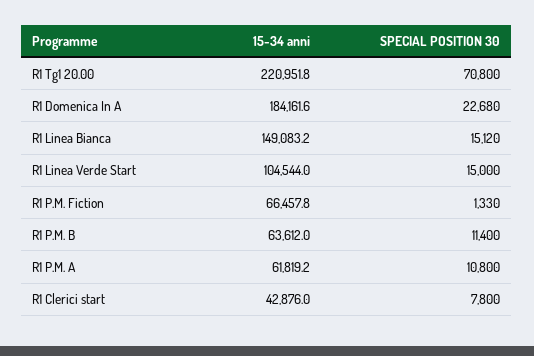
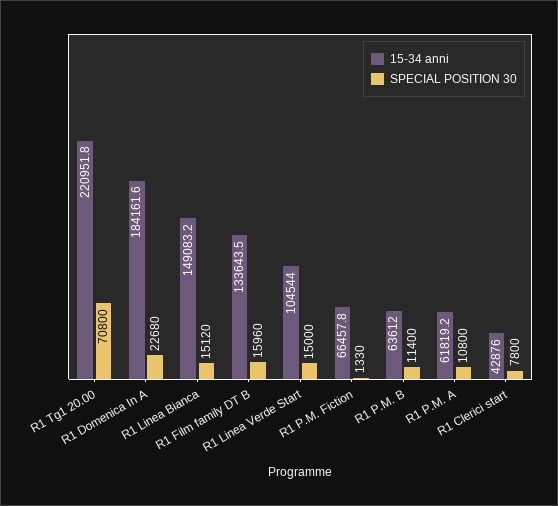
15-34 anni, R1 Film family DT B: none -> 133643.5
SPECIAL POSITION 30, R1 Film family DT B: none -> 15960

